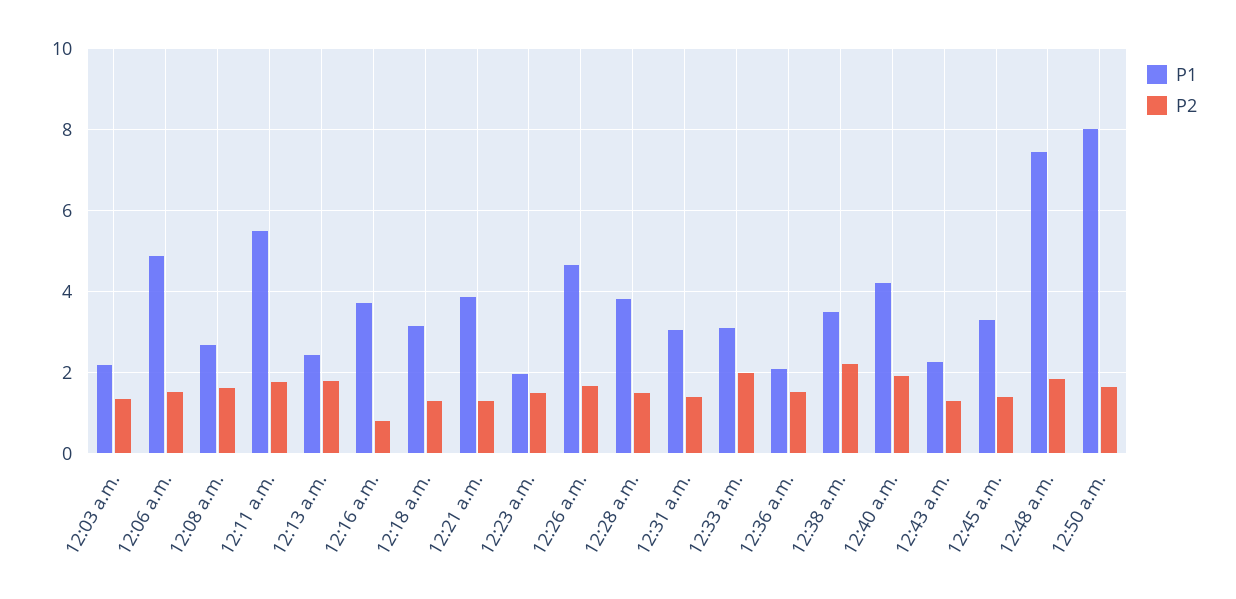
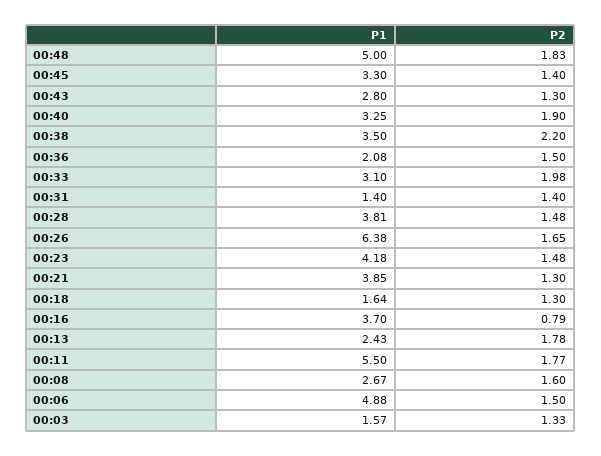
P1, 12:03 a.m.: 2.2 -> 1.57
P1, 12:18 a.m.: 3.2 -> 1.64
P1, 12:23 a.m.: 2 -> 4.18
P1, 12:26 a.m.: 4.6 -> 6.38
P1, 12:31 a.m.: 3 -> 1.4
P1, 12:40 a.m.: 4.2 -> 3.25
P1, 12:43 a.m.: 2.2 -> 2.8
P1, 12:48 a.m.: 7.4 -> 5
P1, 12:50 a.m.: 8 -> none
P2, 12:50 a.m.: 1.6 -> none

